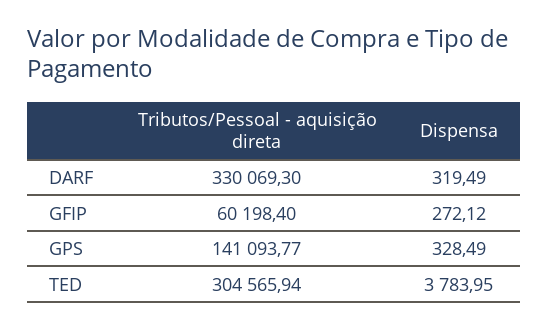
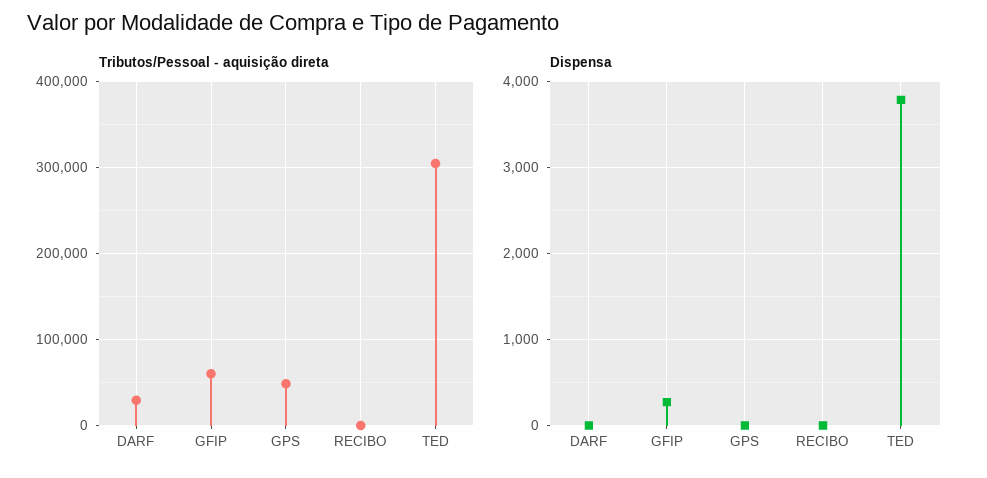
Tributos/Pessoal - aquisição direta, DARF: 330069.3 -> 30000
Dispensa, DARF: 319.49 -> 0
Tributos/Pessoal - aquisição direta, GPS: 141093.77 -> 50000
Dispensa, GPS: 328.49 -> 0
Tributos/Pessoal - aquisição direta, RECIBO: none -> 0
Dispensa, RECIBO: none -> 0

